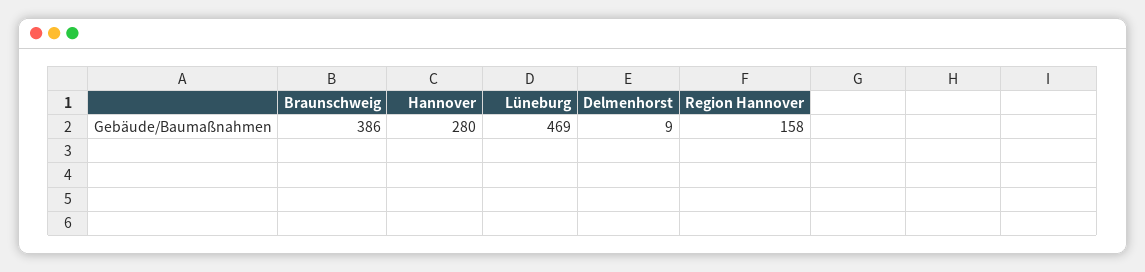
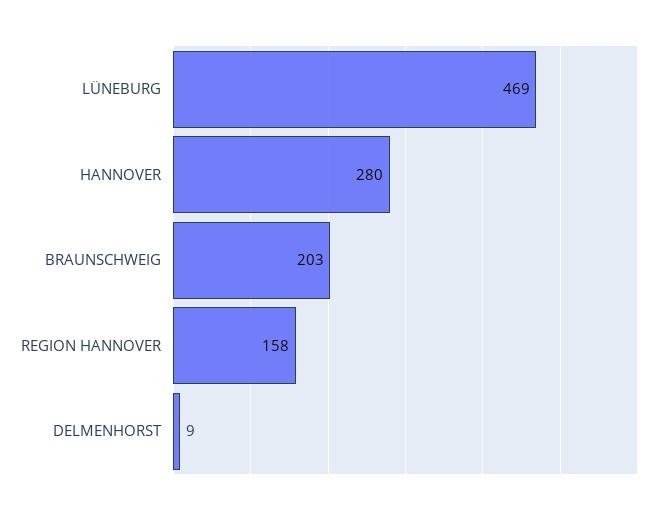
Braunschweig: 386 -> 203

